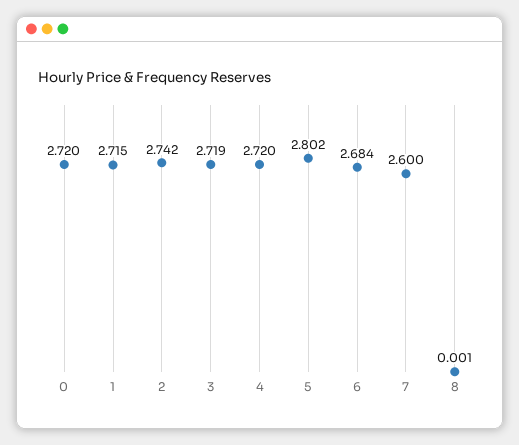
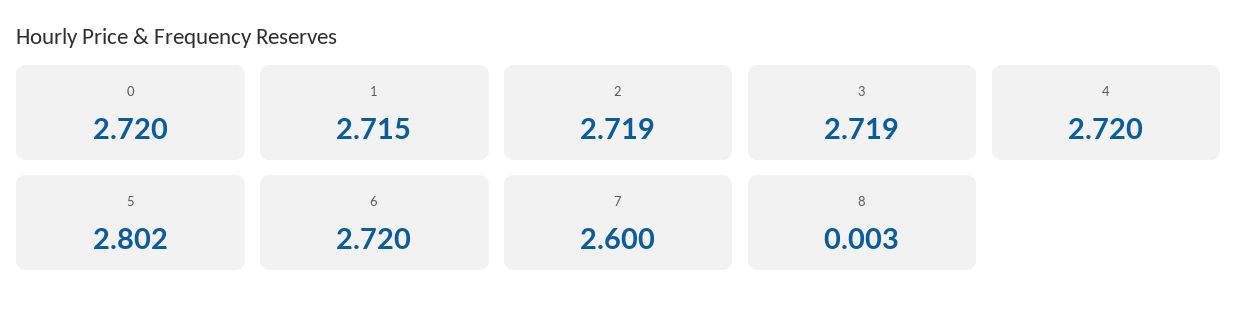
2: 2.742 -> 2.719
6: 2.684 -> 2.72
8: 0.001 -> 0.003

